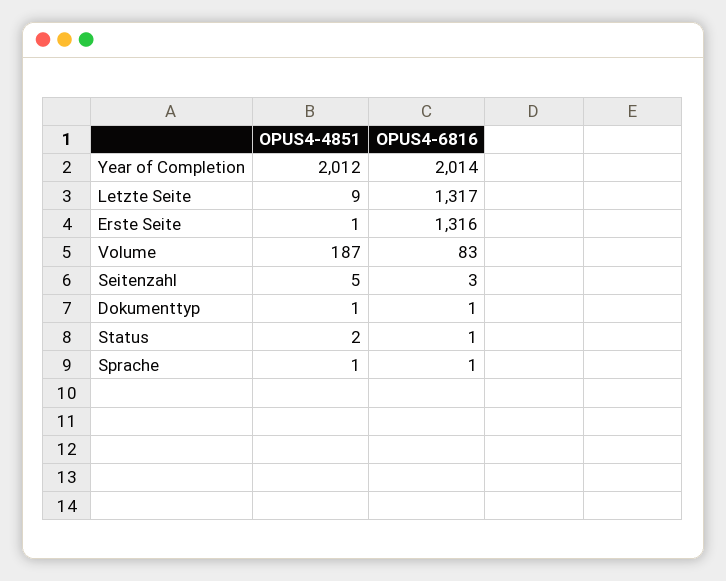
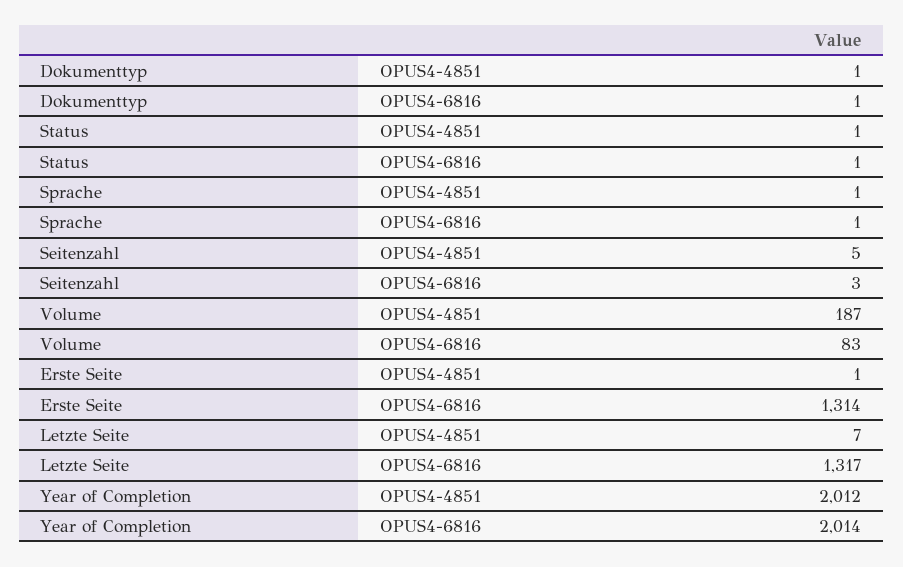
OPUS4-4851, Letzte Seite: 9 -> 7
OPUS4-6816, Erste Seite: 1316 -> 1314
OPUS4-4851, Status: 2 -> 1

